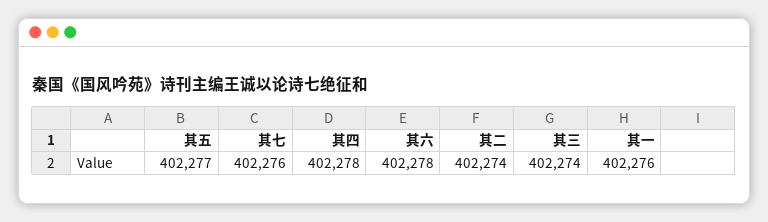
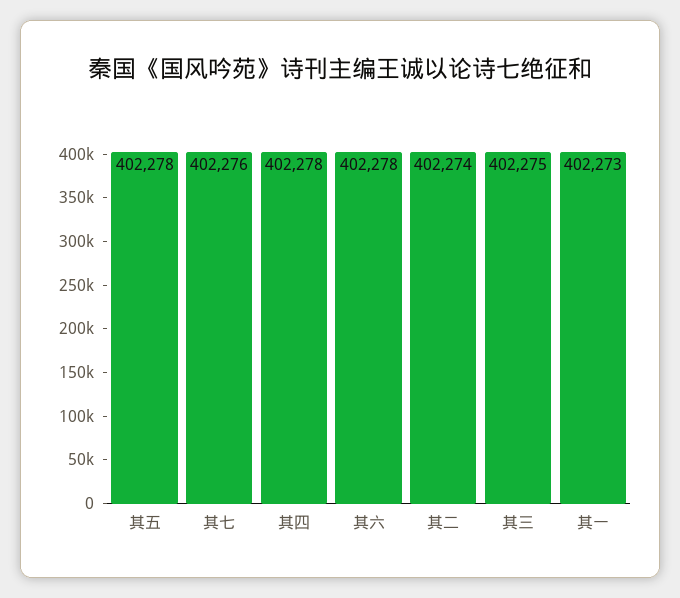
其五: 402277 -> 402278
其三: 402274 -> 402275
其一: 402276 -> 402273

